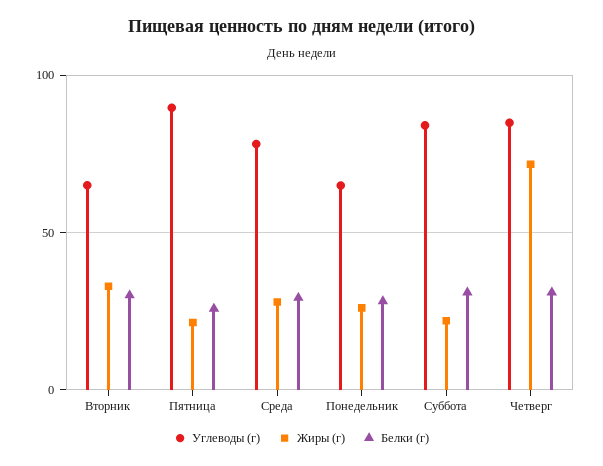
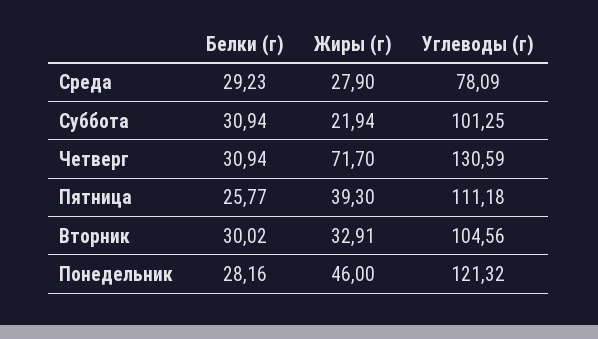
Углеводы (г), Вторник: 65 -> 104.56
Углеводы (г), Пятница: 90 -> 111.18
Жиры (г), Пятница: 20 -> 39.3
Углеводы (г), Понедельник: 65 -> 121.32
Жиры (г), Понедельник: 25 -> 46
Углеводы (г), Суббота: 85 -> 101.25
Углеводы (г), Четверг: 85 -> 130.59

